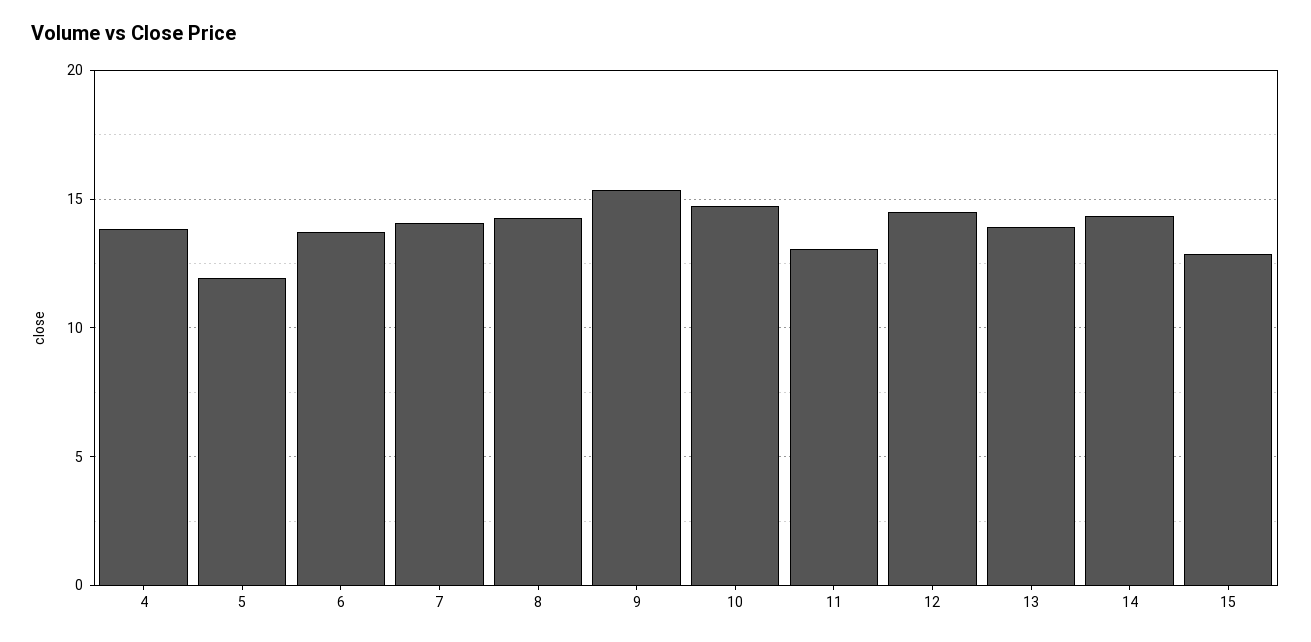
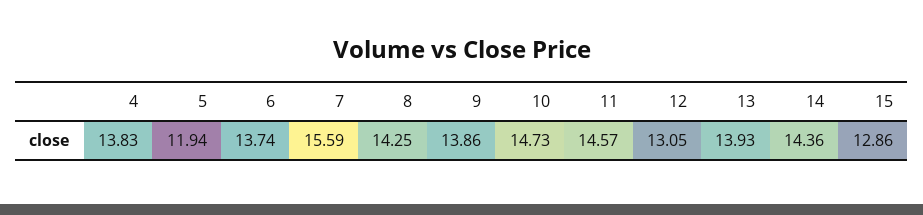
7: 14 -> 15.59
9: 15.5 -> 13.86
11: 13 -> 14.57
12: 14.5 -> 13.05

